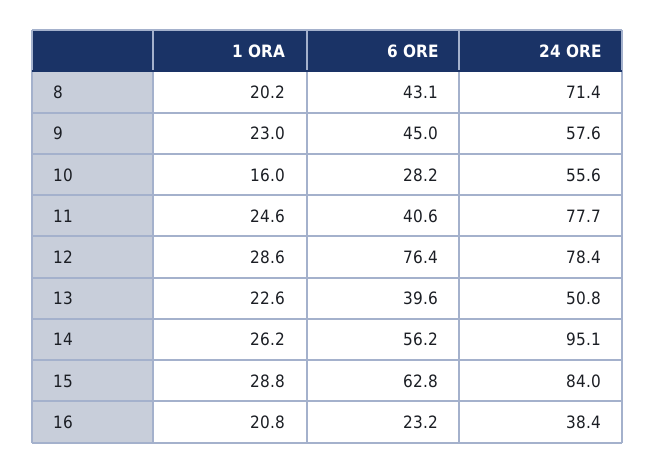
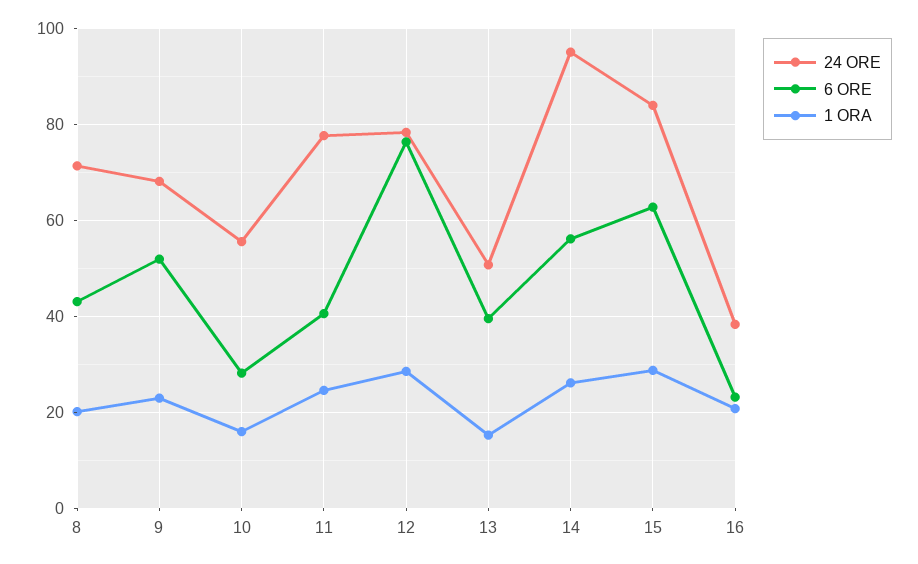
6 ORE, 9: 45 -> 52
24 ORE, 9: 57.6 -> 68
1 ORA, 13: 22.6 -> 16

